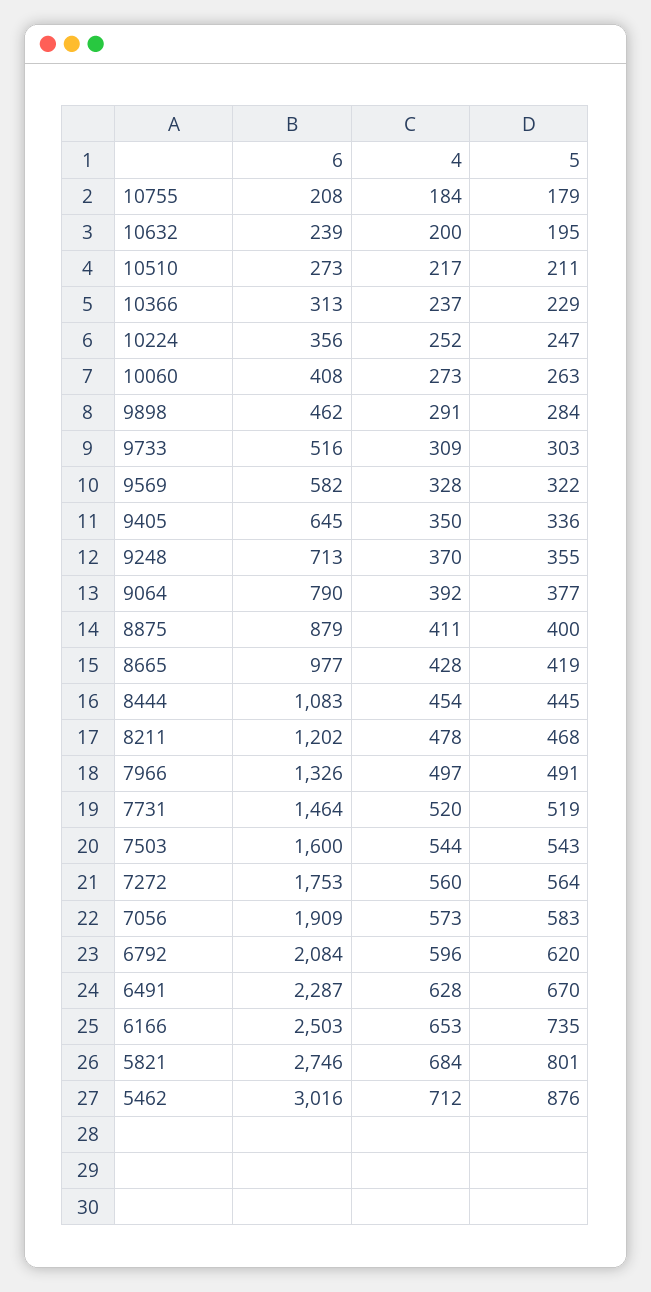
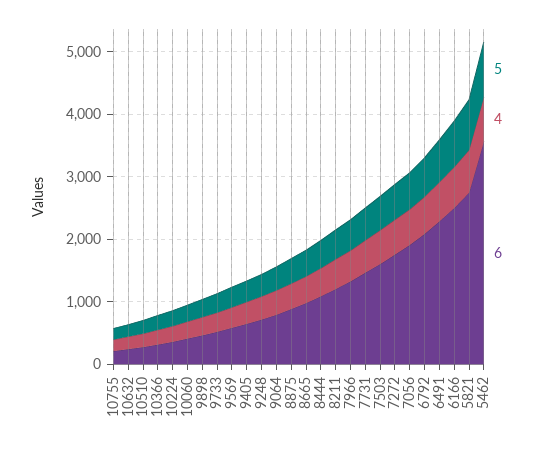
6, 5462: 3016 -> 3600

